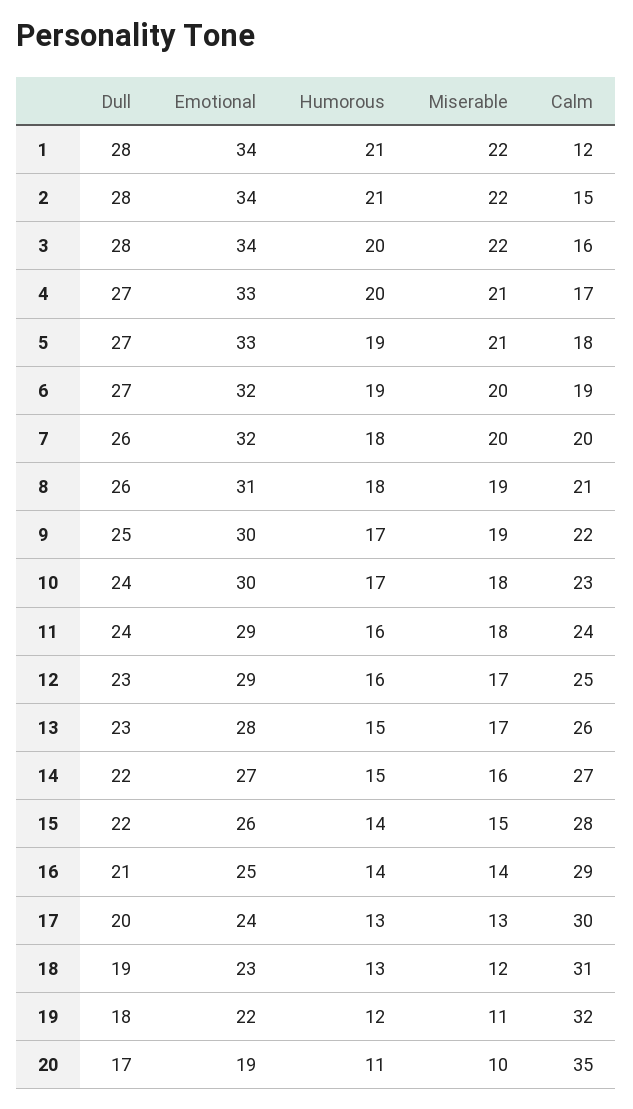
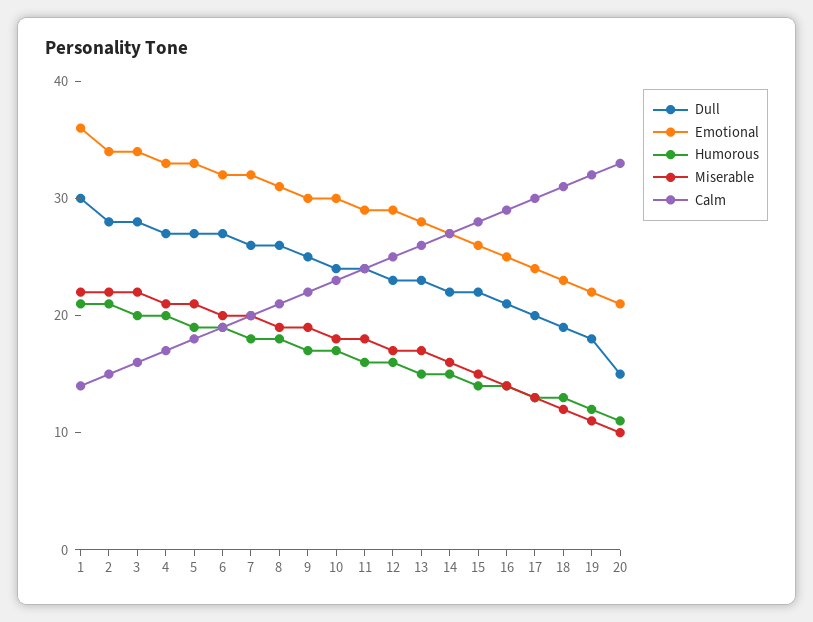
Dull, 1: 28 -> 30
Emotional, 1: 34 -> 36
Calm, 1: 12 -> 14
Dull, 20: 17 -> 15
Emotional, 20: 19 -> 21
Calm, 20: 35 -> 33

